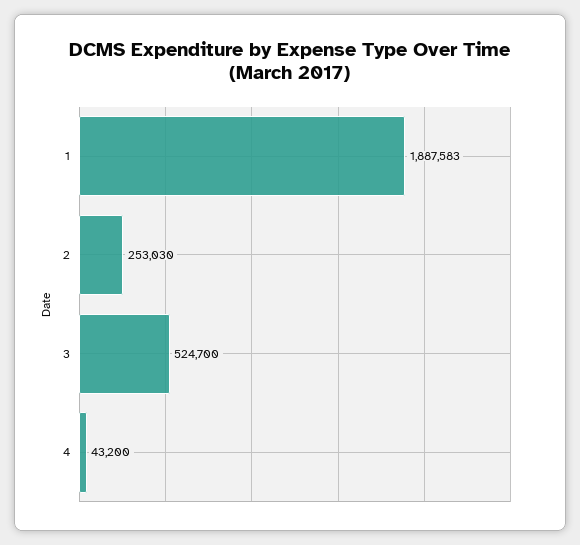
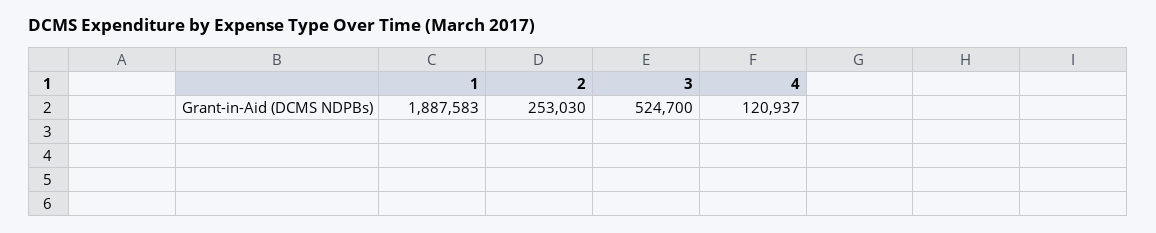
4: 43200 -> 120937

